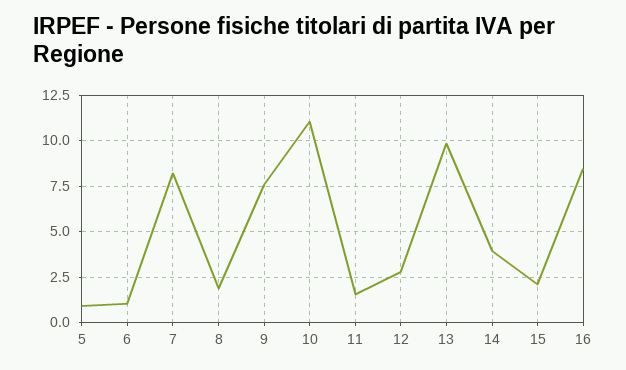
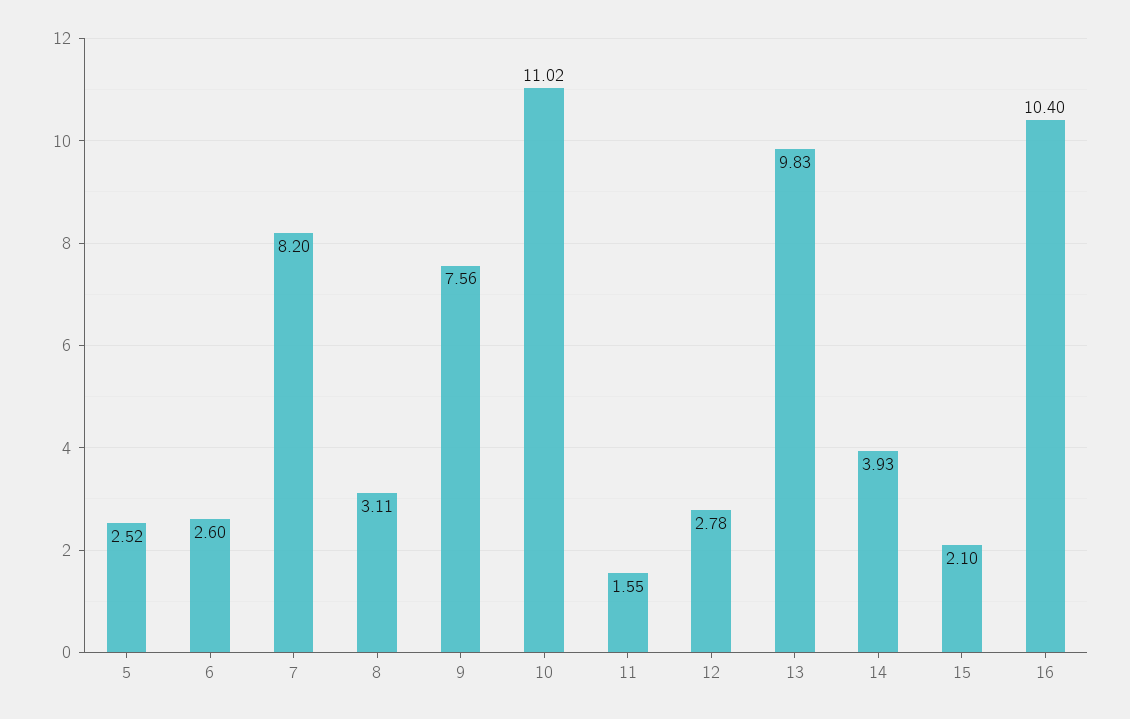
5: 1 -> 2.52
6: 1 -> 2.6
8: 2 -> 3.11
16: 8.5 -> 10.4

